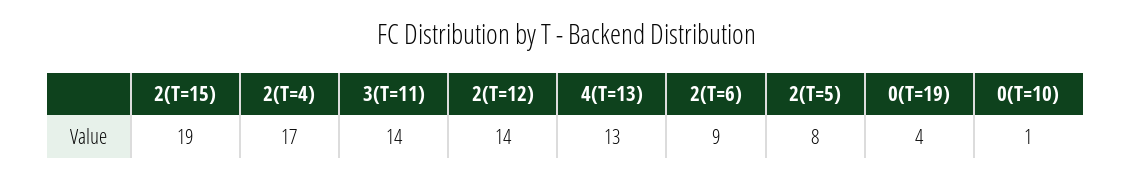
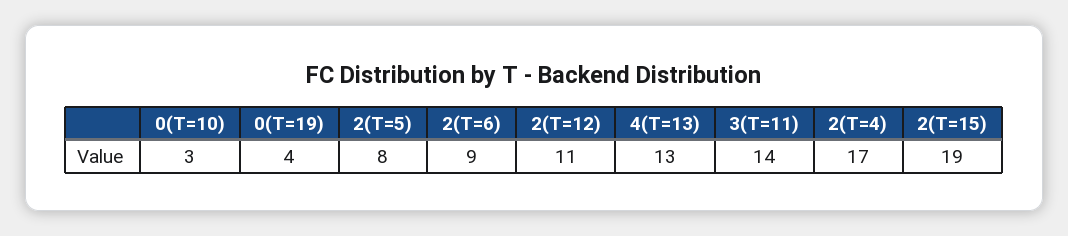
2(T=12): 14 -> 11
0(T=10): 1 -> 3

